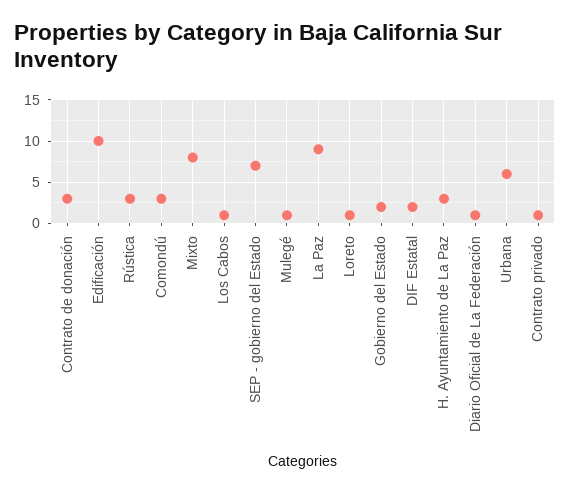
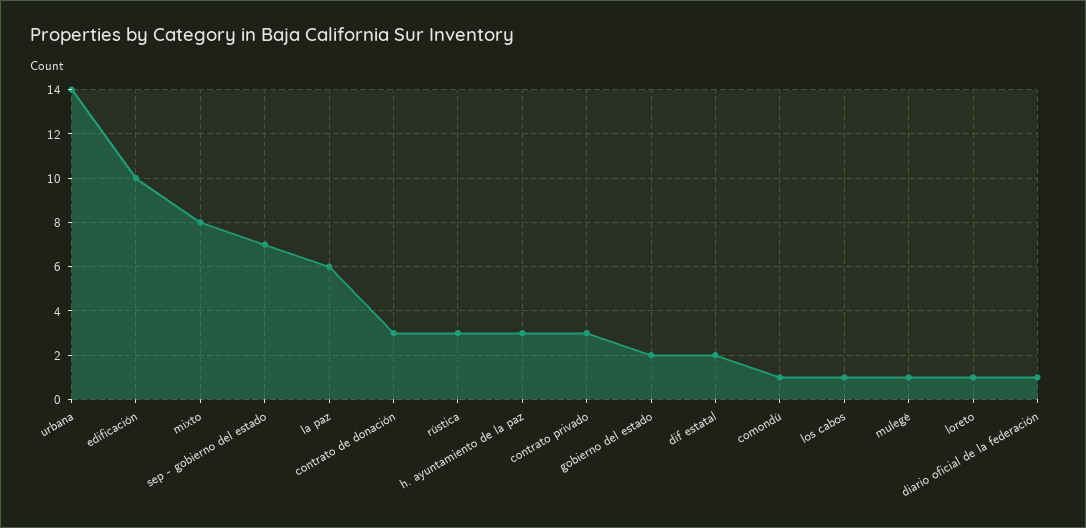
Comondú: 3 -> 1
La Paz: 9 -> 6
Urbana: 6 -> 14
Contrato privado: 1 -> 3

